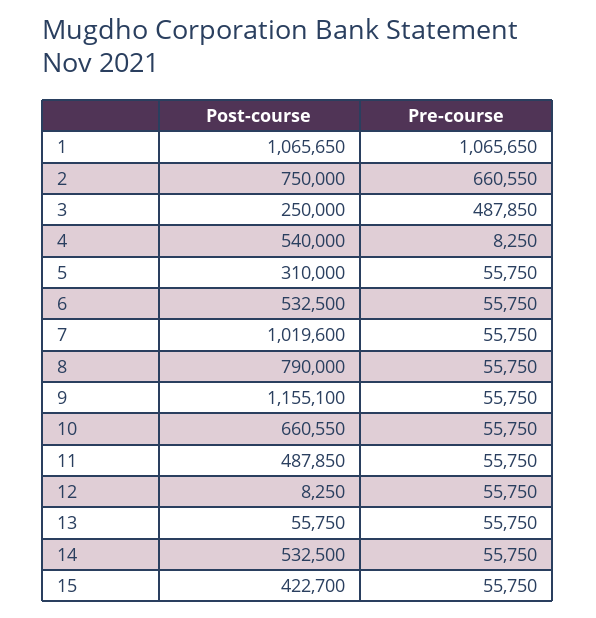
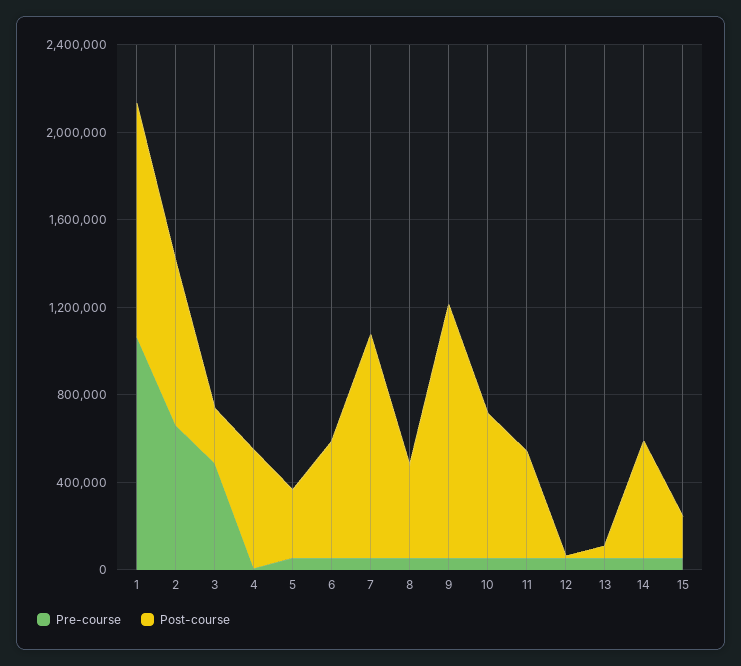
Post-course, 8: 790000 -> 400000
Post-course, 15: 422700 -> 200000

